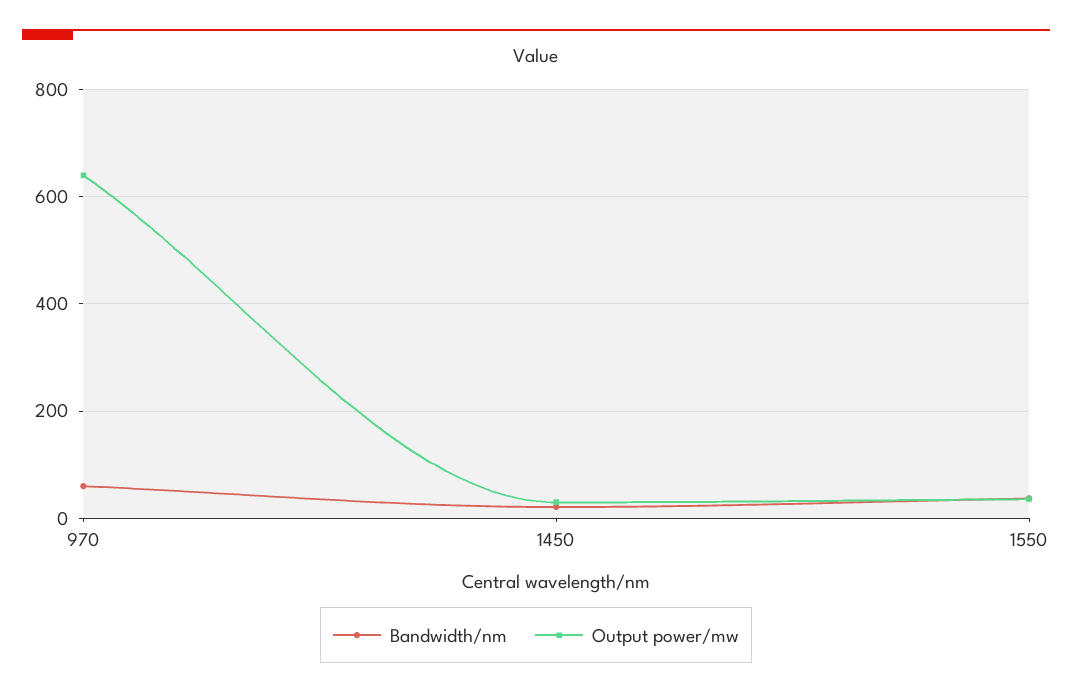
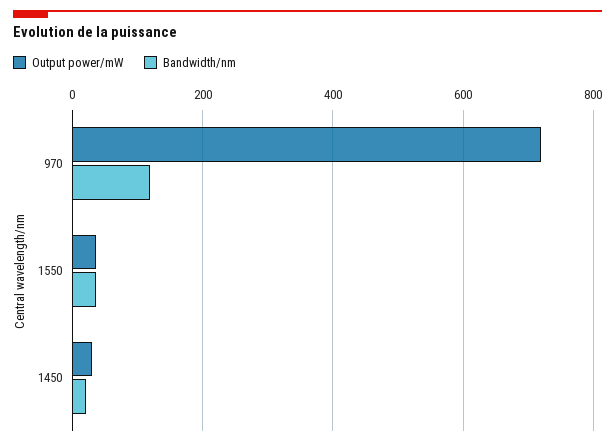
Bandwidth/nm, 970: 60 -> 120
Output power/mw, 970: 640 -> 720

